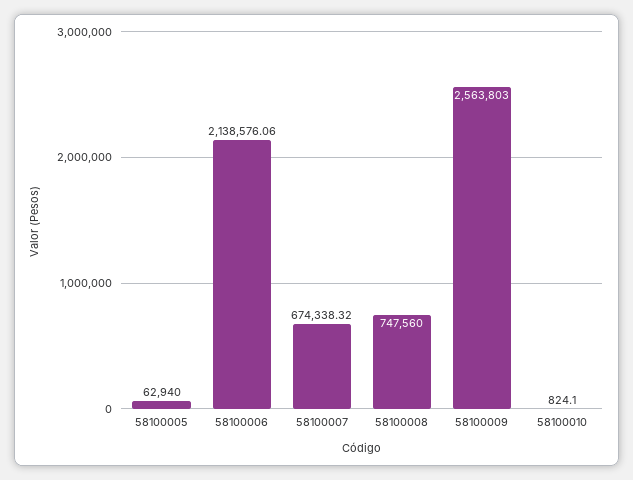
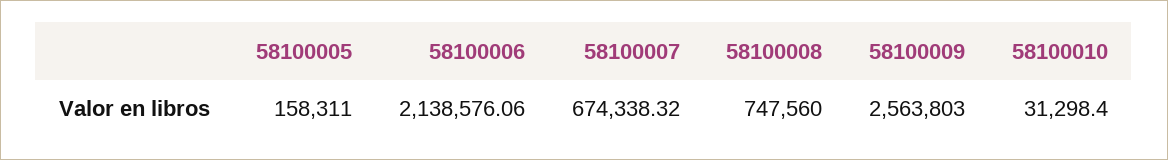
58100005: 62940 -> 158311
58100010: 824.1 -> 31298.4

